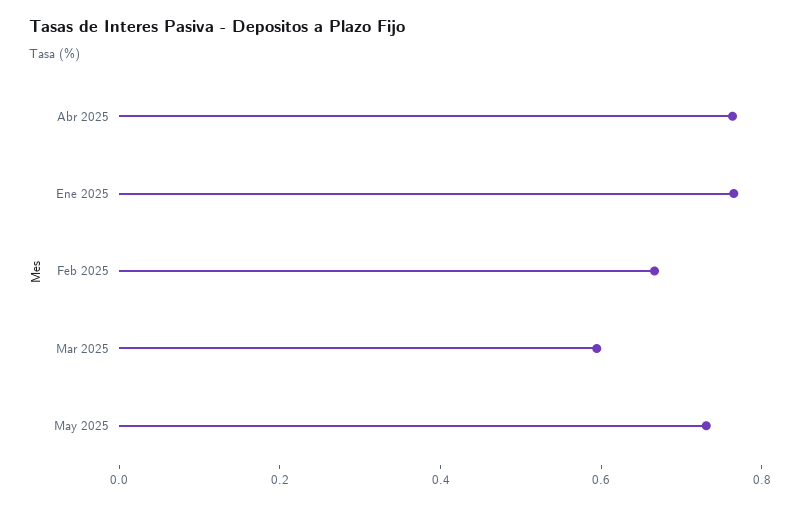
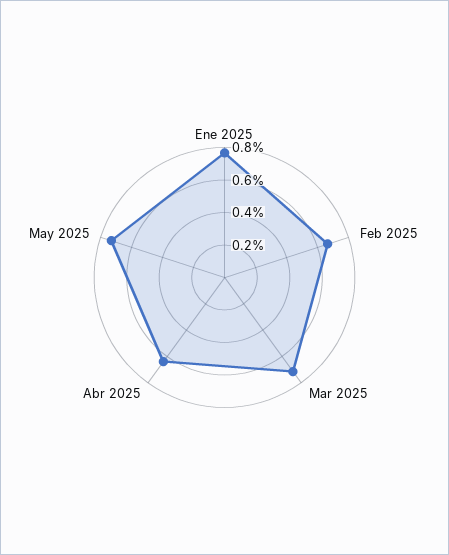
Abr 2025: 0.75 -> 0.65
Mar 2025: 0.6 -> 0.7

